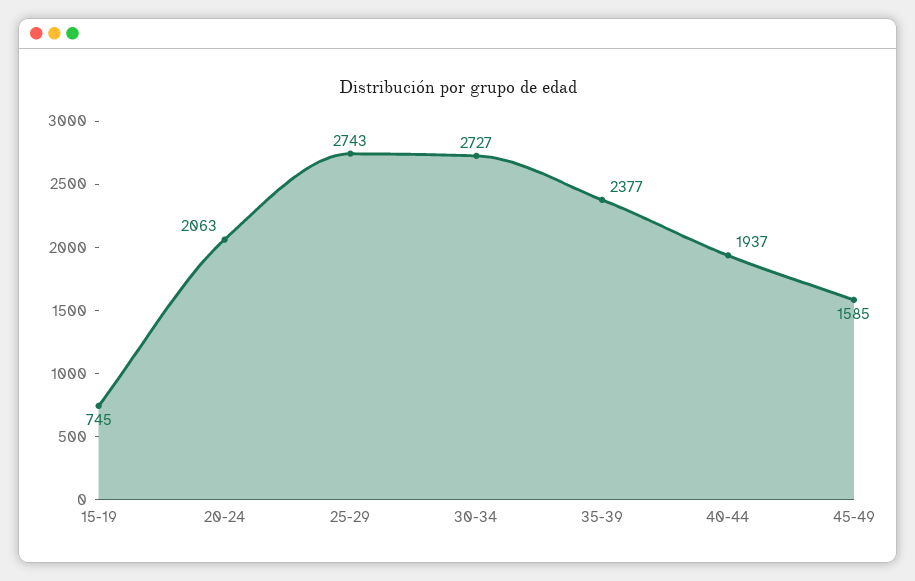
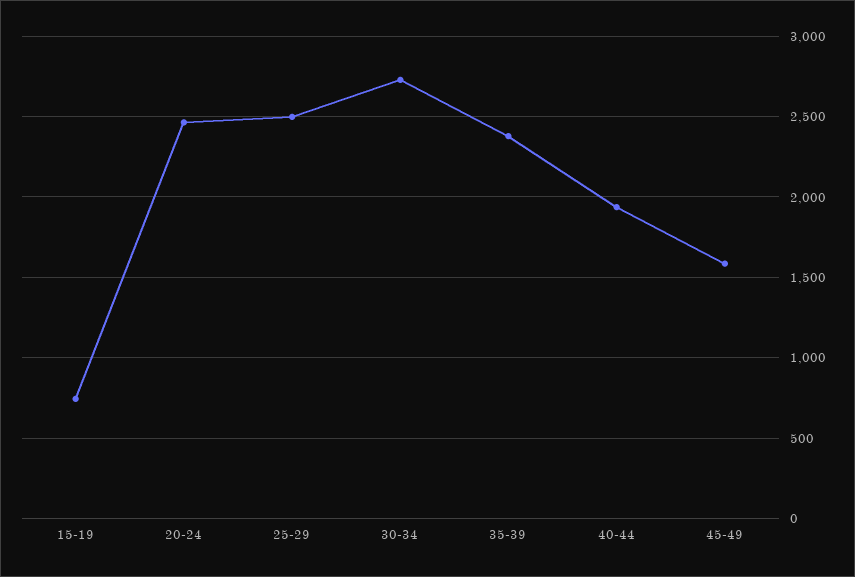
20-24: 2063 -> 2450
25-29: 2743 -> 2500

